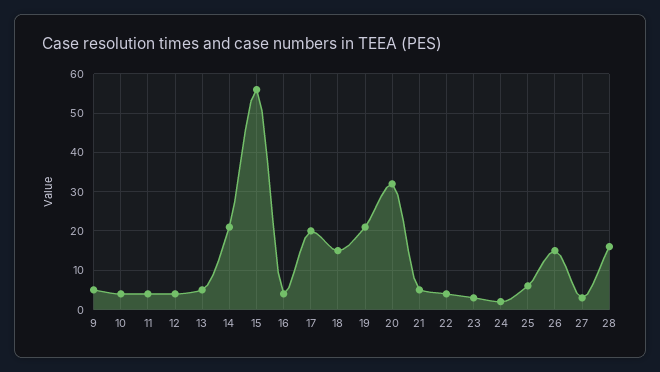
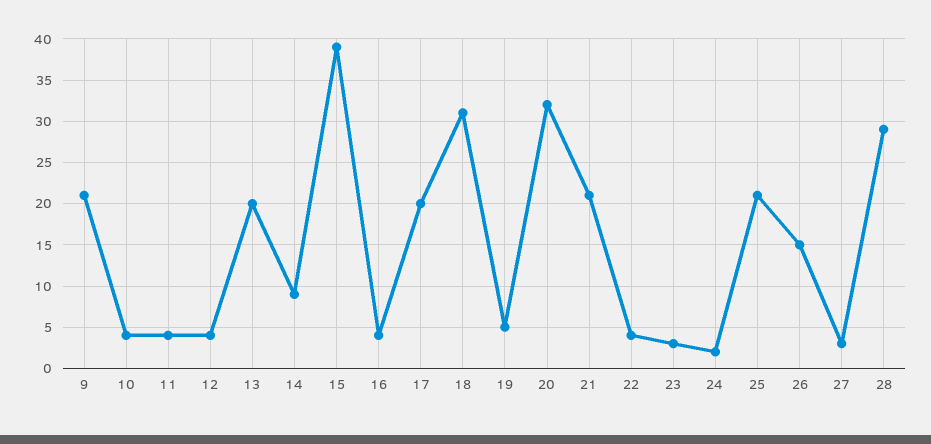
9: 5 -> 21
13: 5 -> 20
14: 20 -> 9
15: 55 -> 39
18: 15 -> 31
19: 20 -> 5
21: 5 -> 21
25: 5 -> 21
28: 15 -> 29

